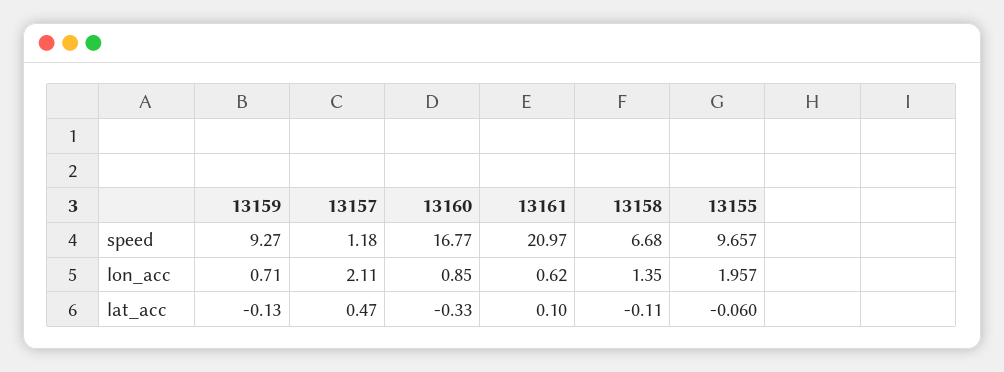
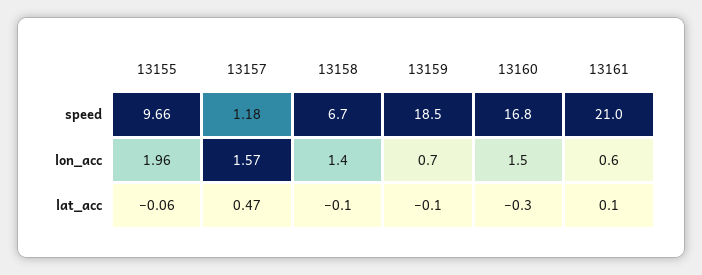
13159, speed: 9.27 -> 18.5
13157, lon_acc: 2.11 -> 1.57
13160, lon_acc: 0.85 -> 1.5

